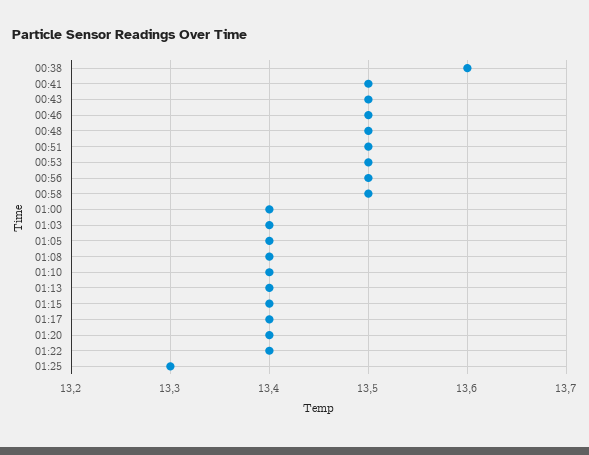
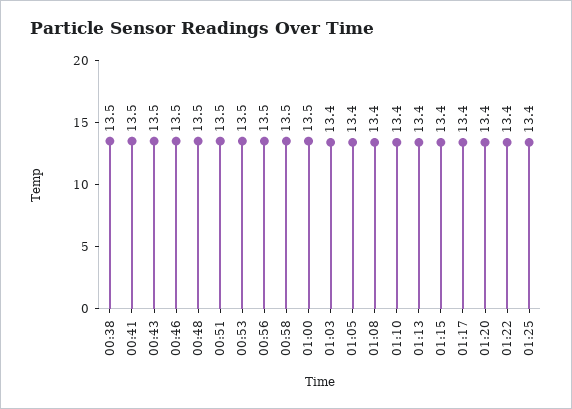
00:38: 13.6 -> 13.5
01:00: 13.4 -> 13.5
01:25: 13.3 -> 13.4

